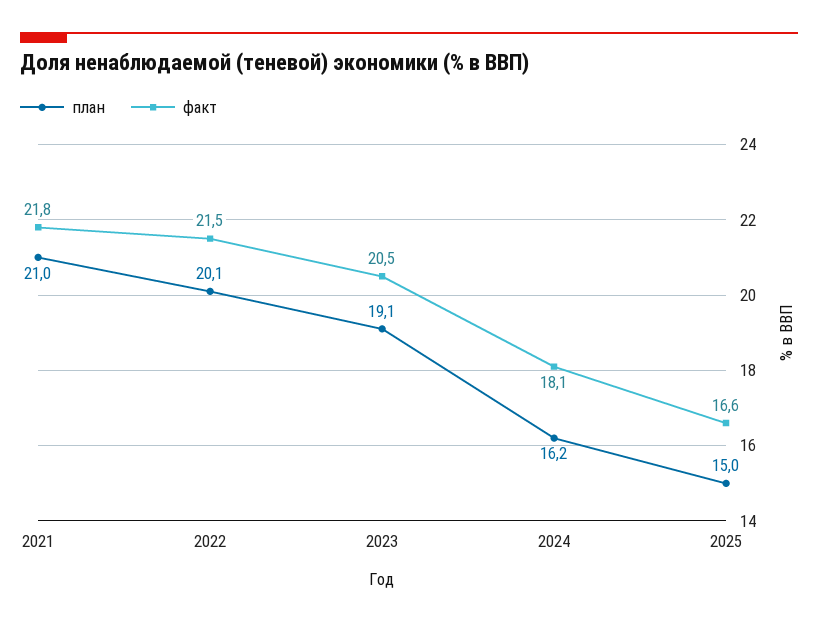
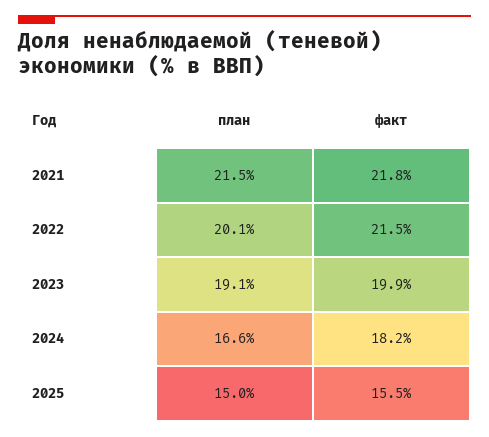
план, 2021: 21 -> 21.5
факт, 2023: 20.5 -> 19.9
план, 2024: 16.2 -> 16.6
факт, 2024: 18.1 -> 18.2
факт, 2025: 16.6 -> 15.5

